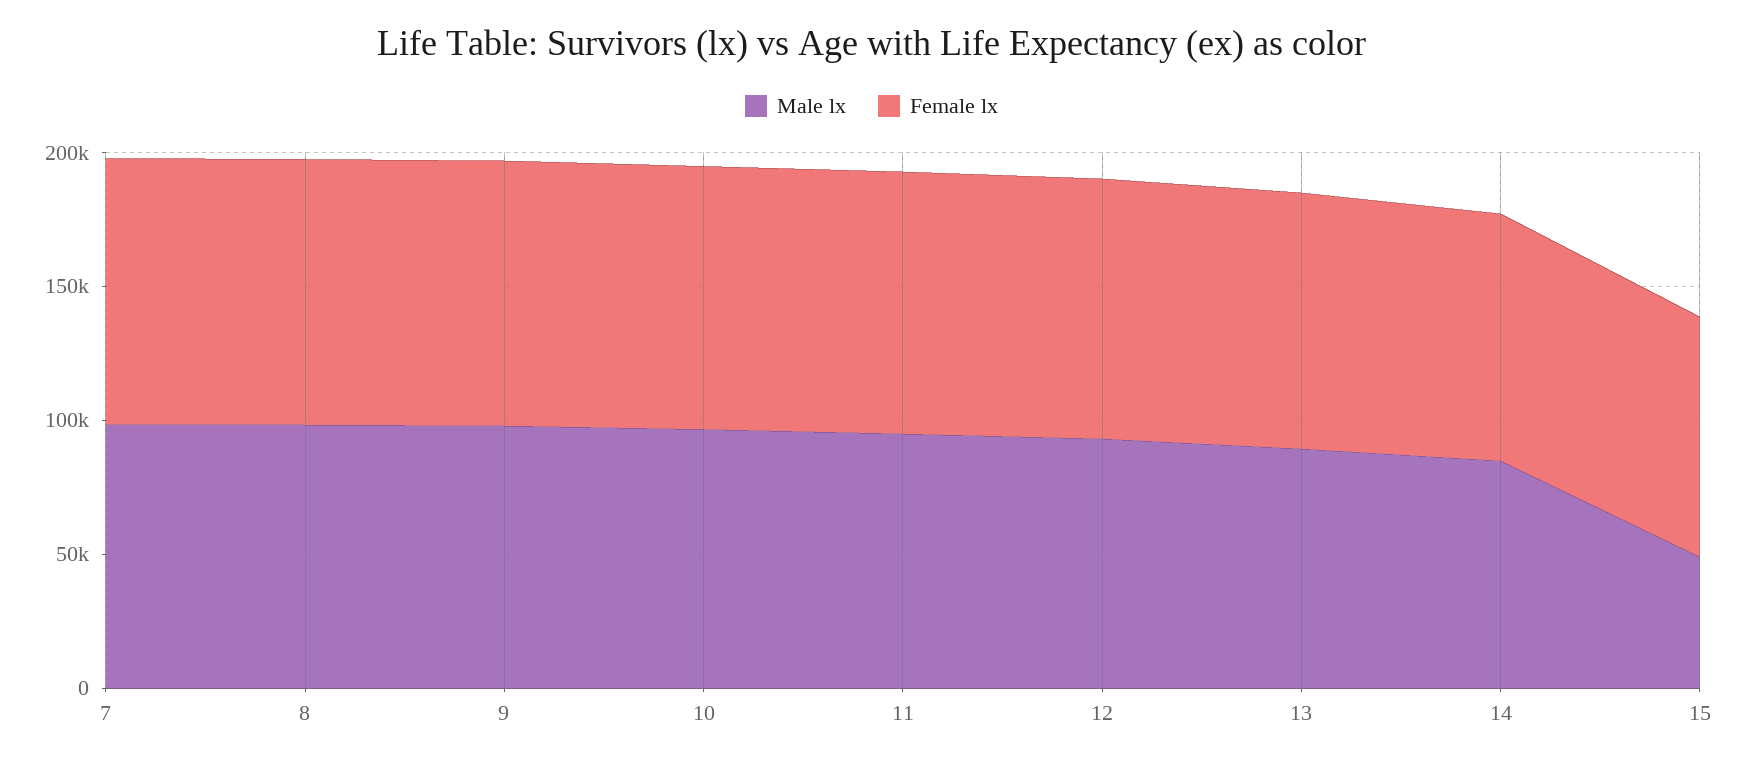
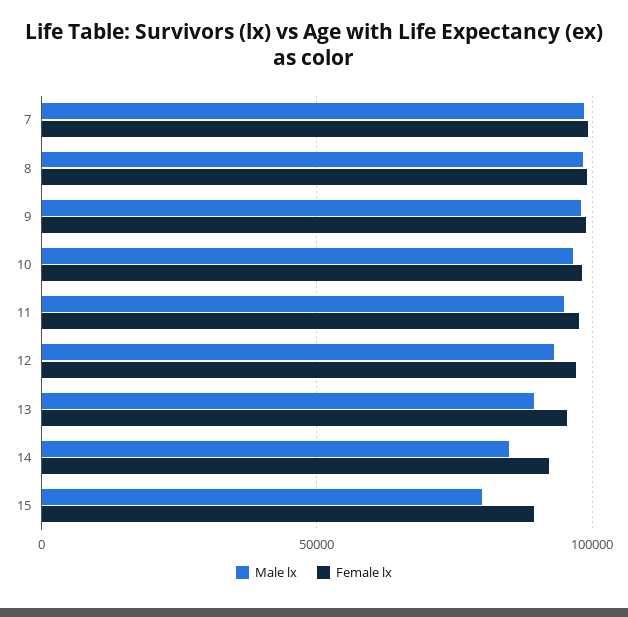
Male lx, 15: 50000 -> 80000

